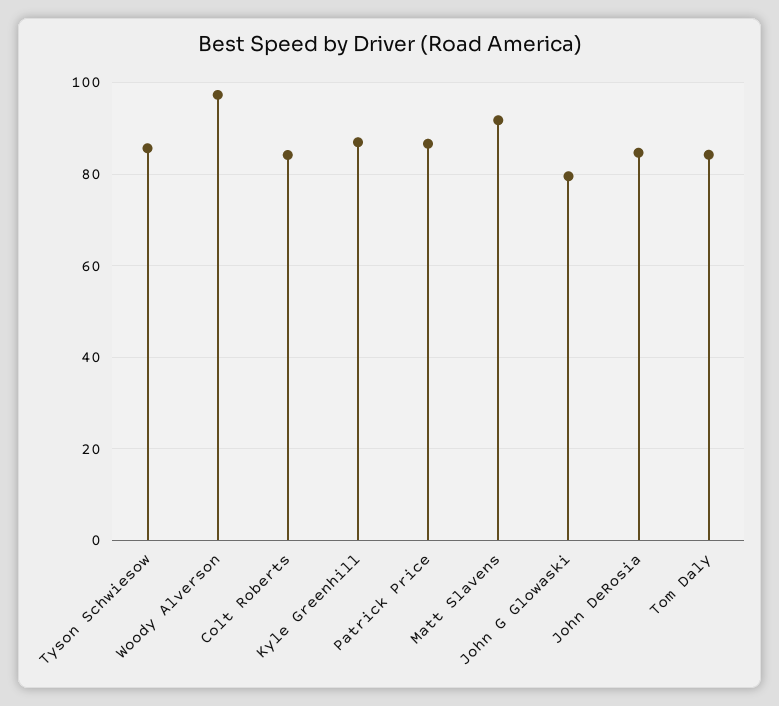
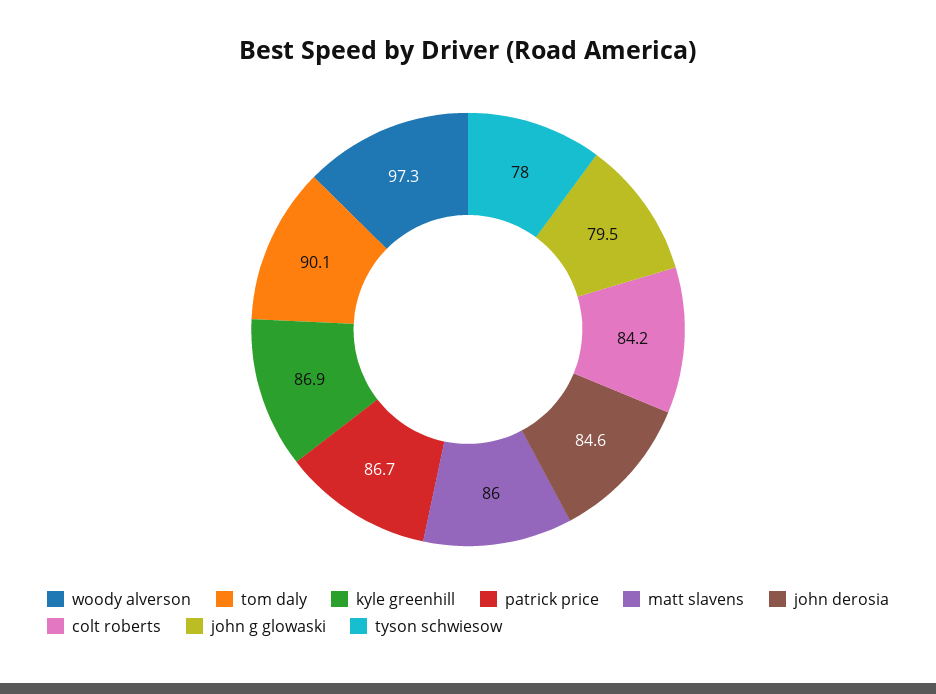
Tyson Schwiesow: 86 -> 78
Matt Slavens: 92 -> 86
Tom Daly: 84 -> 90.1

